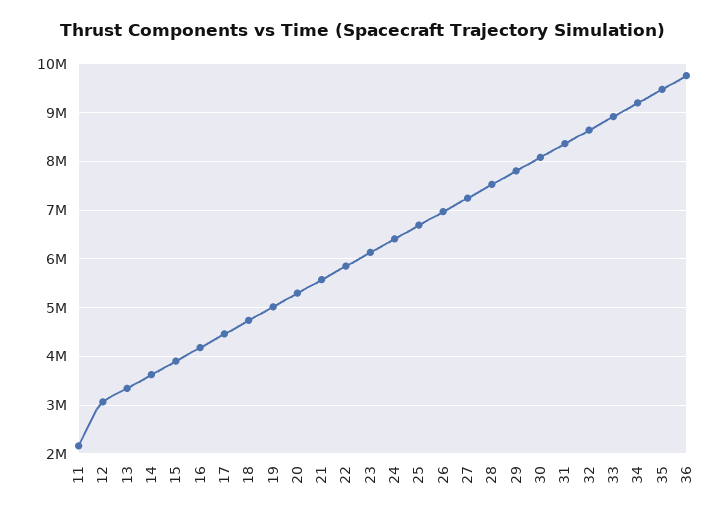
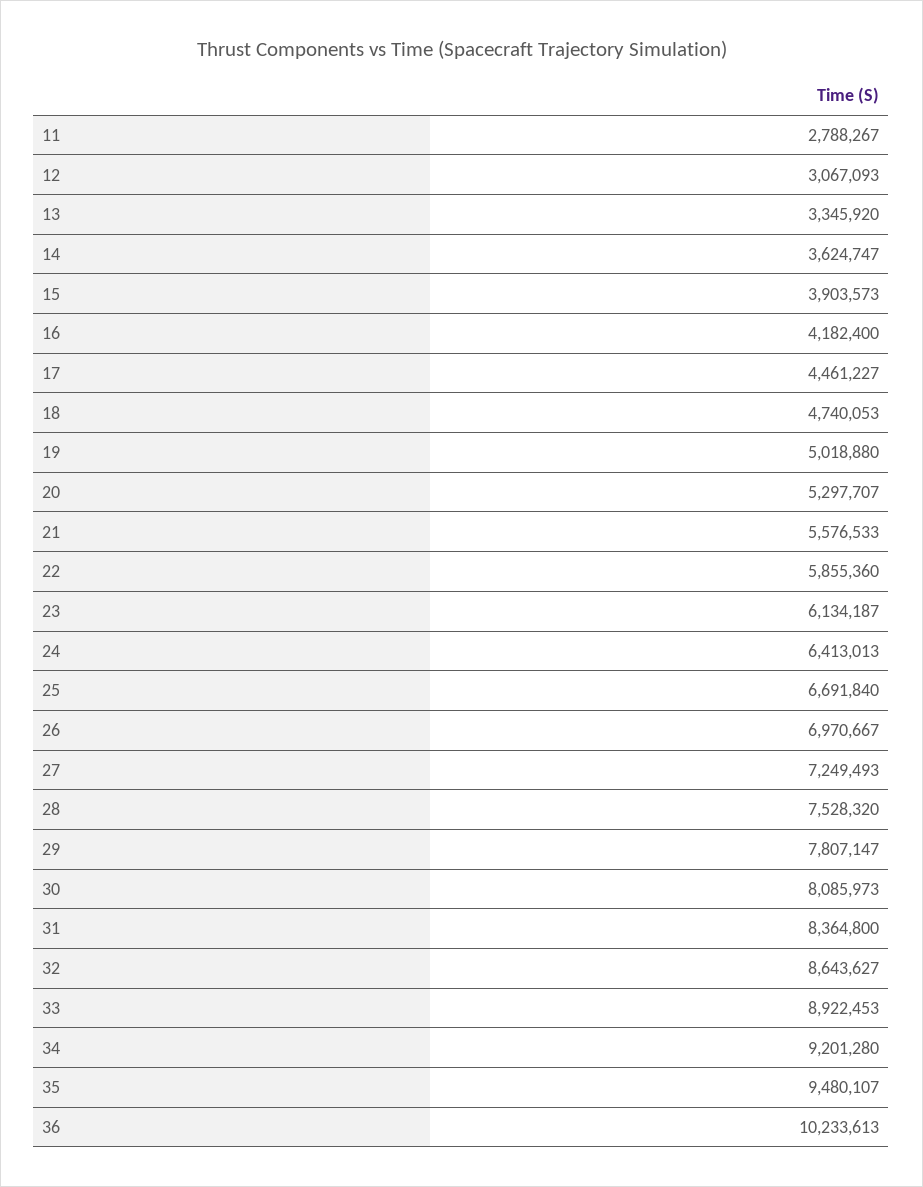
11: 2200000 -> 2788267
36: 9800000 -> 10233613

